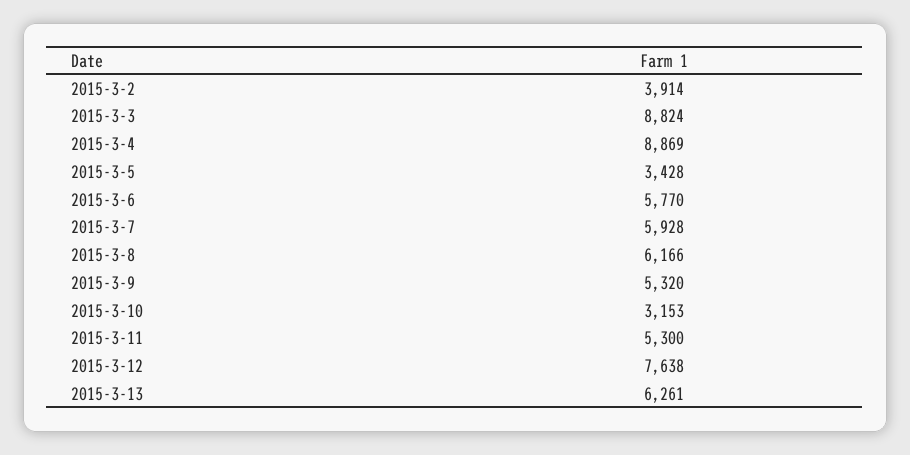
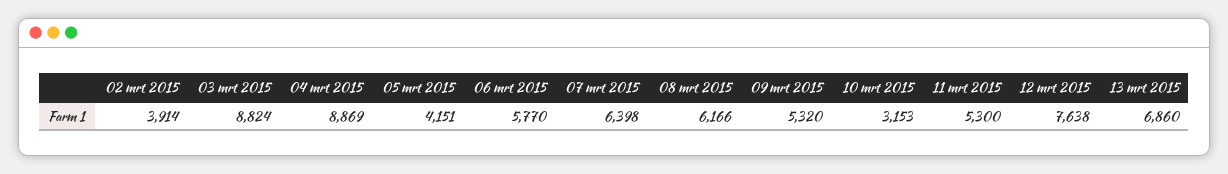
2015-3-5: 3428 -> 4151
2015-3-7: 5928 -> 6398
2015-3-13: 6261 -> 6860

